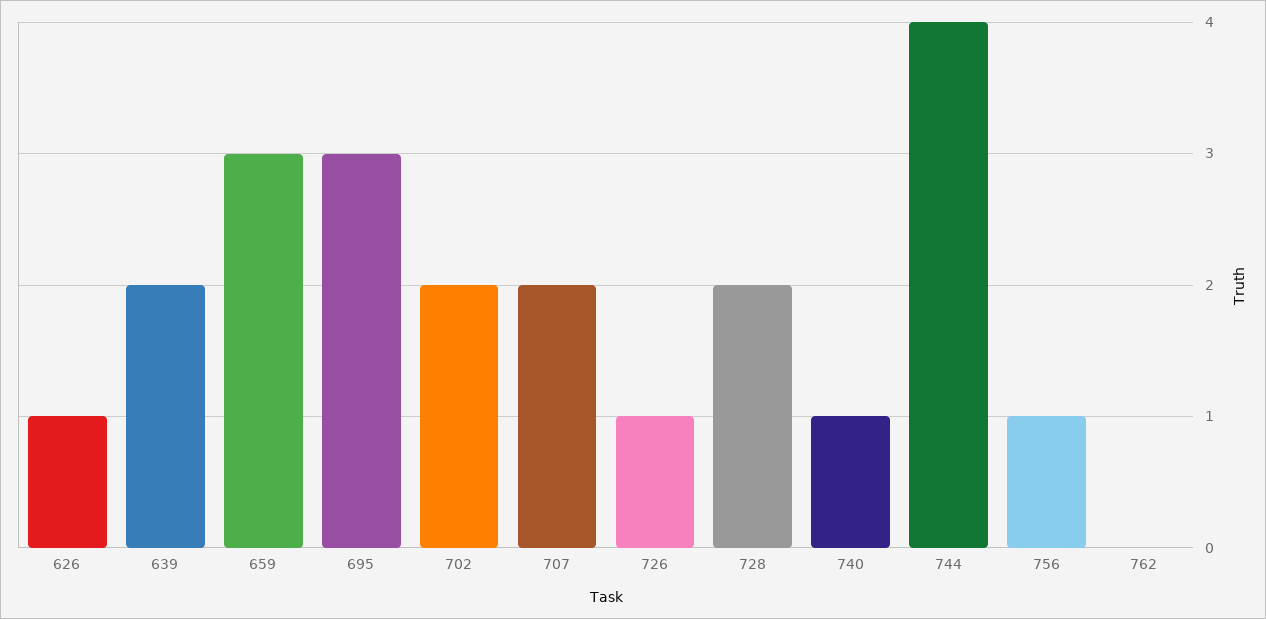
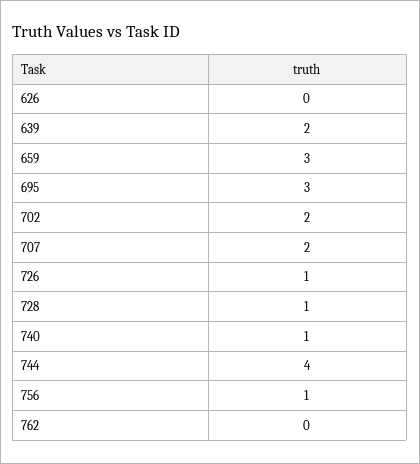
626: 1 -> 0
728: 2 -> 1

